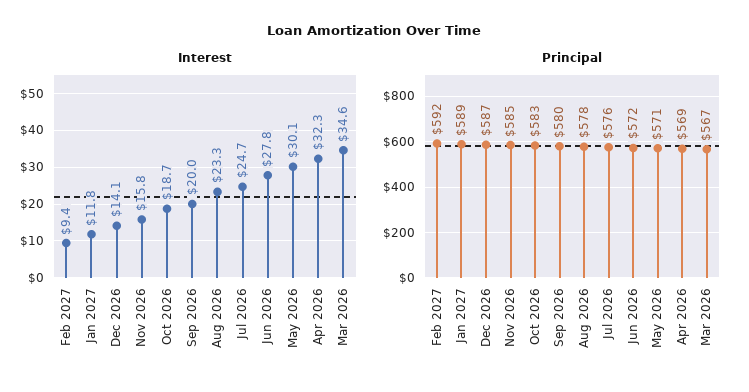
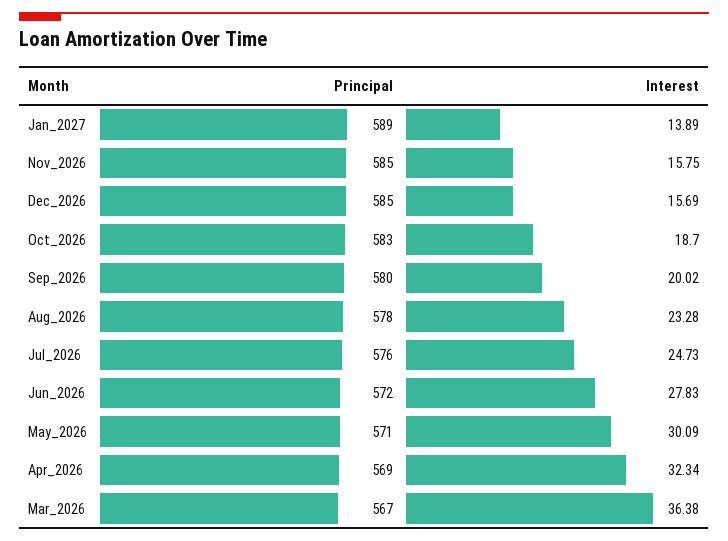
Interest, Feb 2027: 9.4 -> none
Interest, Jan 2027: 11.8 -> 13.89
Interest, Dec 2026: 14.1 -> 15.69
Interest, Mar 2026: 34.6 -> 36.38
Principal, Feb 2027: 592 -> none
Principal, Dec 2026: 587 -> 585

